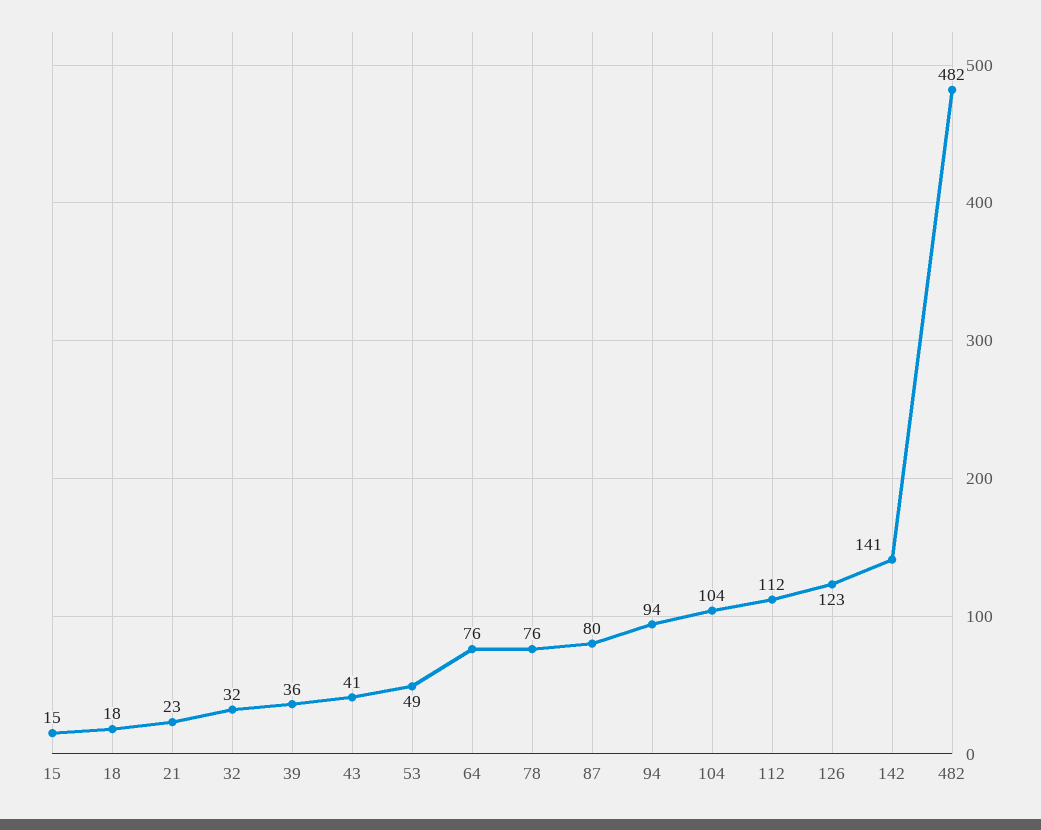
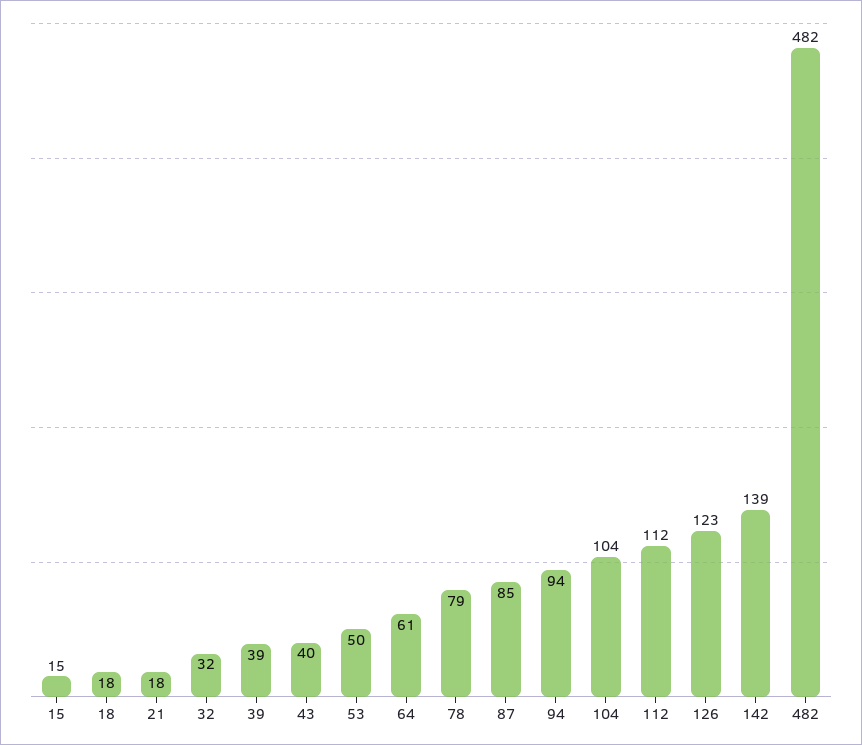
21: 23 -> 18
39: 36 -> 39
43: 41 -> 40
53: 49 -> 50
64: 76 -> 61
78: 76 -> 79
87: 80 -> 85
142: 141 -> 139

